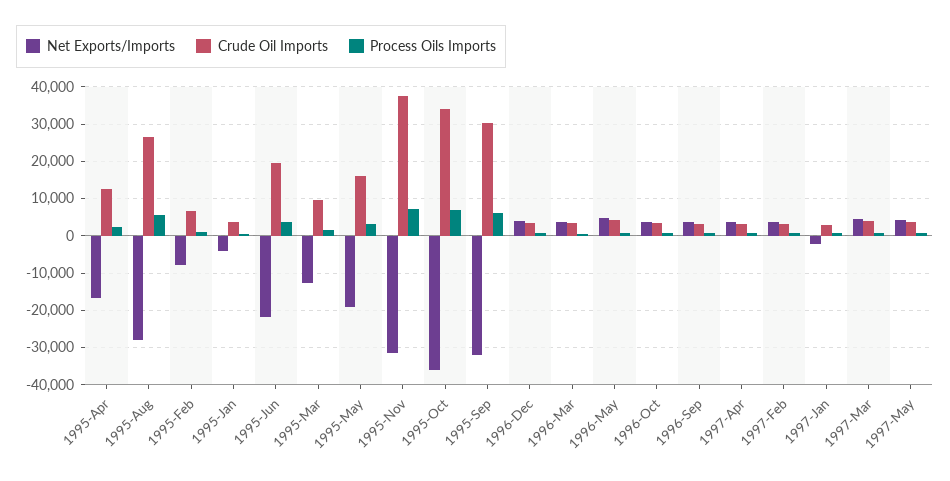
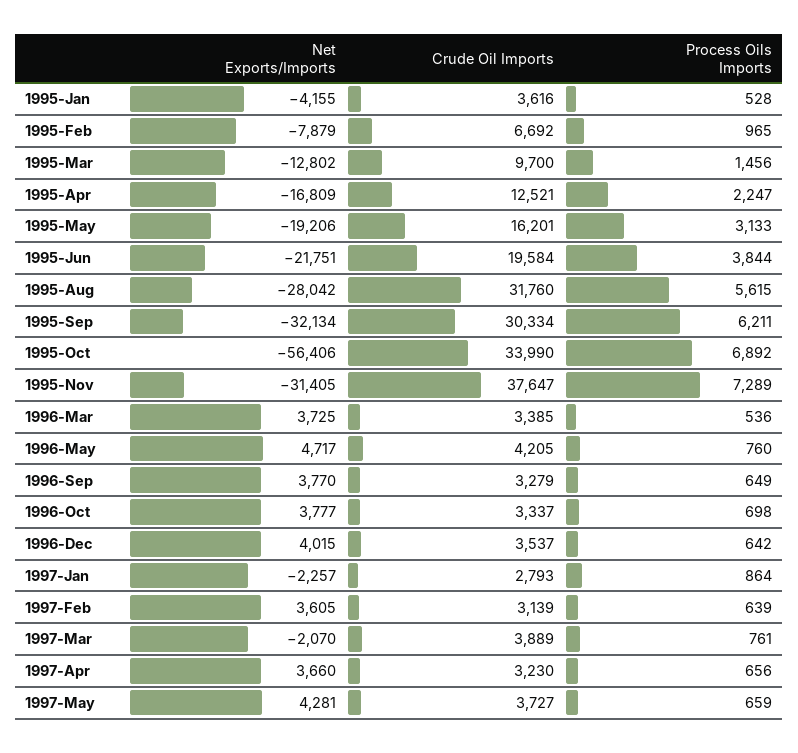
Crude Oil Imports, 1995-Aug: 26000 -> 31760
Net Exports/Imports, 1995-Oct: -36000 -> -56406
Net Exports/Imports, 1997-Mar: 4000 -> -2070

